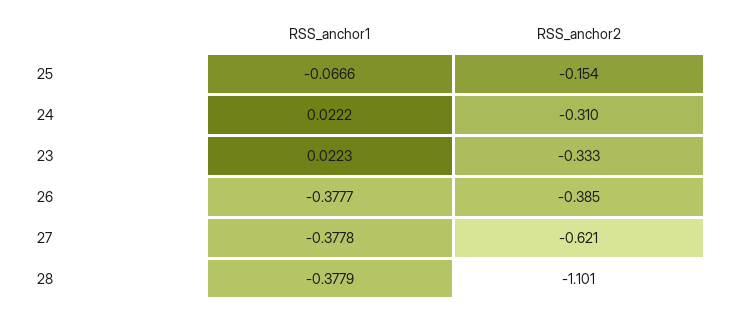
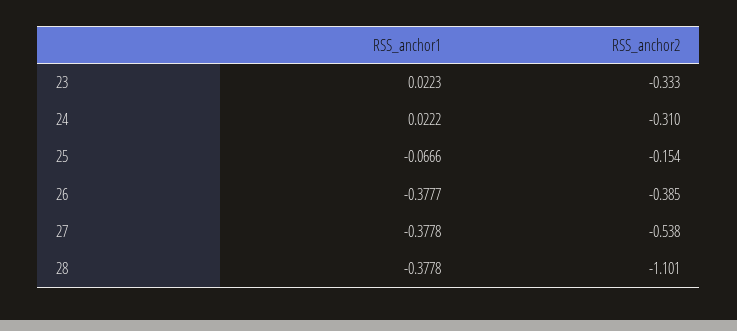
RSS_anchor2, 27: -0.621 -> -0.538
RSS_anchor1, 28: -0.3779 -> -0.3778

